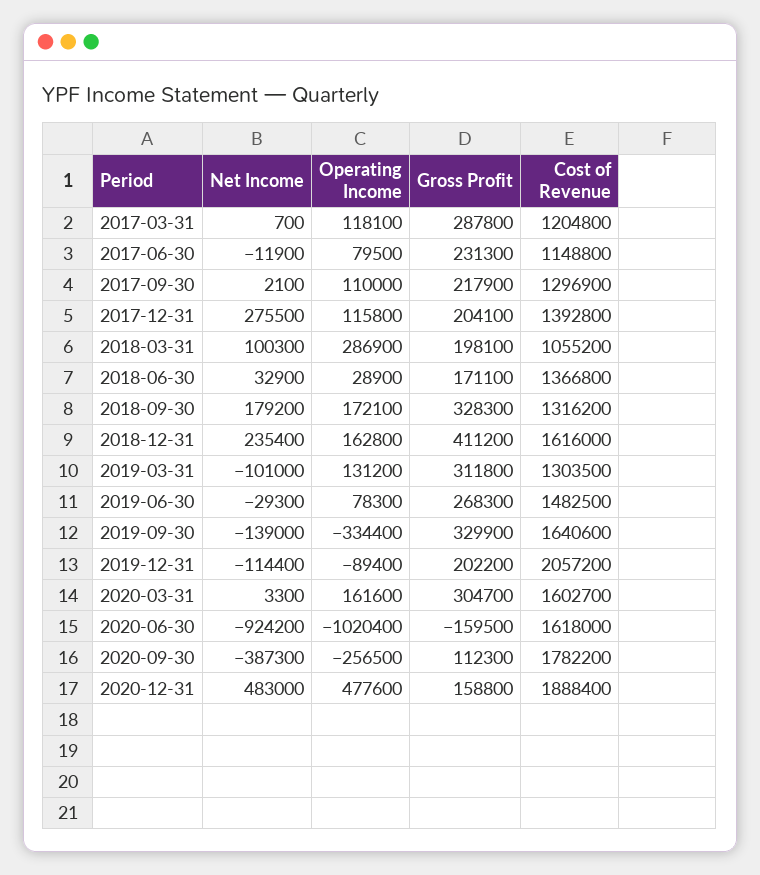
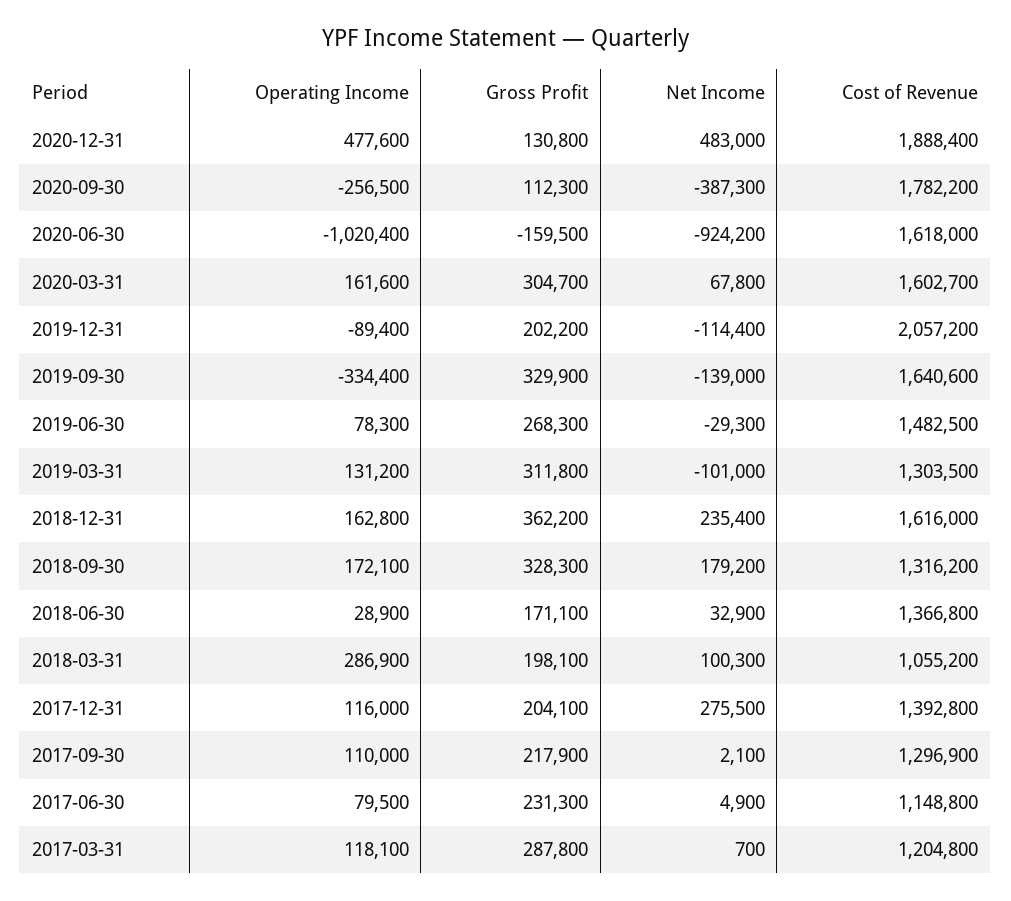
Net Income, 2017-06-30: -11900 -> 4900
Operating Income, 2017-12-31: 115800 -> 116000
Gross Profit, 2018-12-31: 411200 -> 362200
Net Income, 2020-03-31: 3300 -> 67800
Gross Profit, 2020-12-31: 158800 -> 130800

